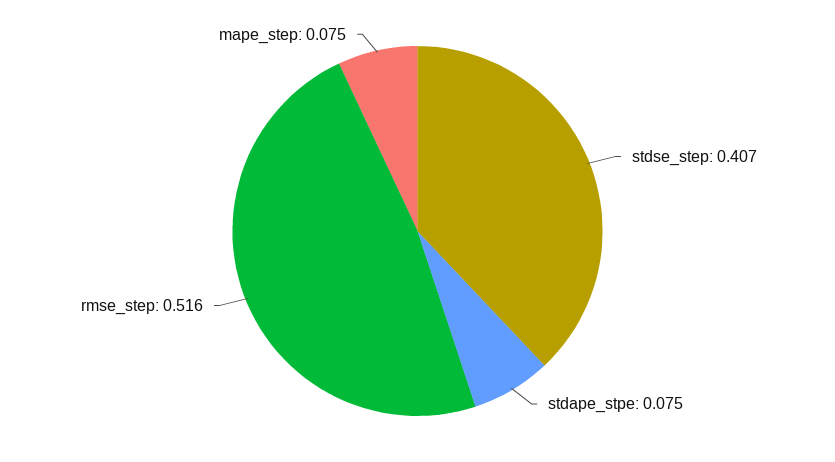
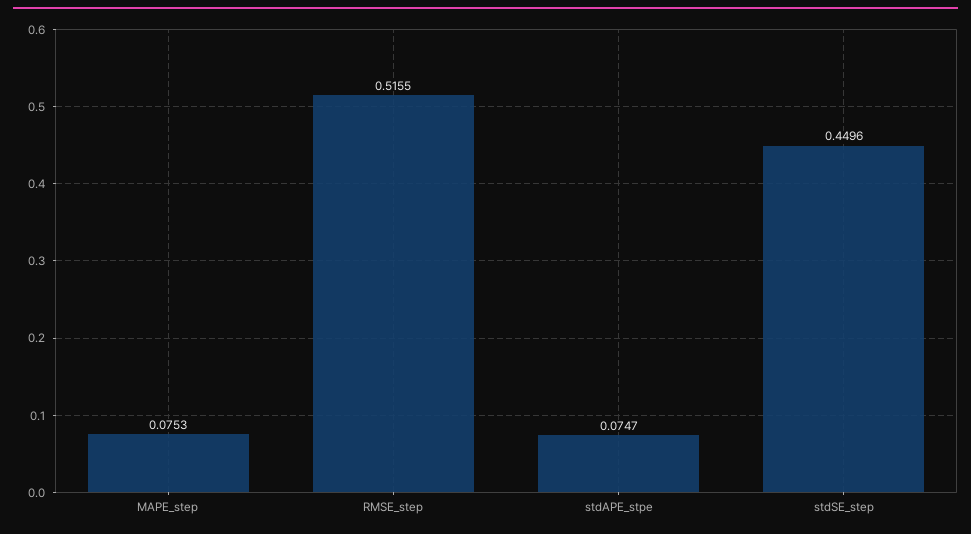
stdse_step: 0.407 -> 0.4496

